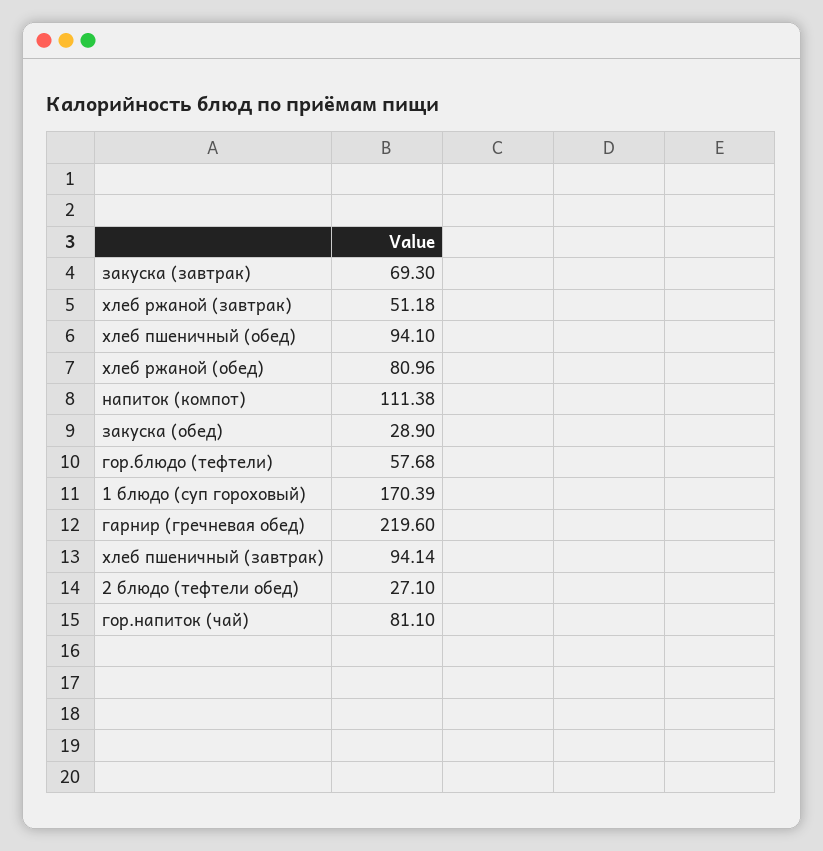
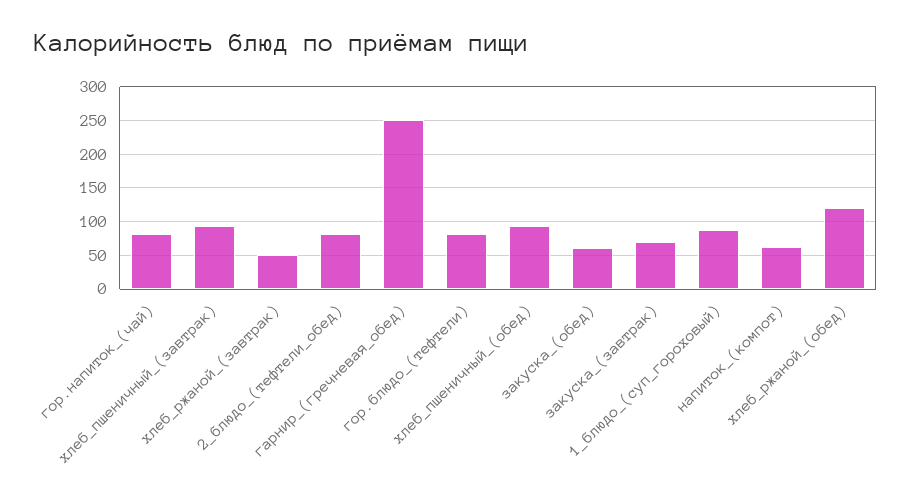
хлеб ржаной (обед): 80.96 -> 120
напиток (компот): 111.38 -> 60
закуска (обед): 28.9 -> 60
гор.блюдо (тефтели): 57.68 -> 80
1 блюдо (суп гороховый): 170.39 -> 90
гарнир (гречневая обед): 219.6 -> 250
2 блюдо (тефтели обед): 27.1 -> 80

